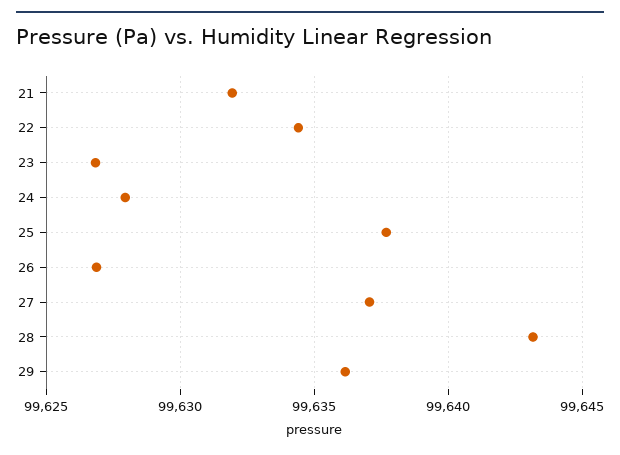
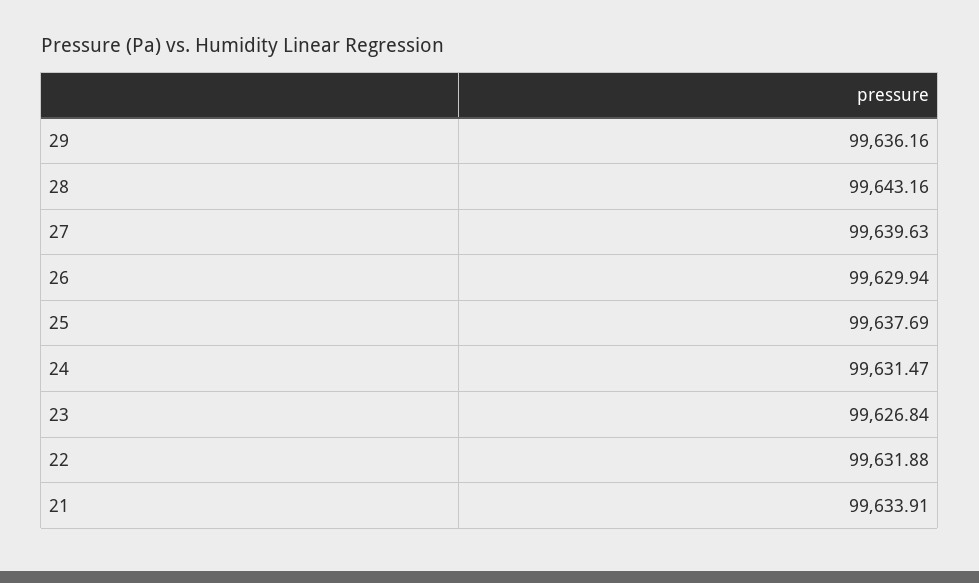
21: 99632 -> 99633.91
22: 99634.5 -> 99631.88
24: 99628 -> 99631.47
26: 99627 -> 99629.94
27: 99637 -> 99639.63

